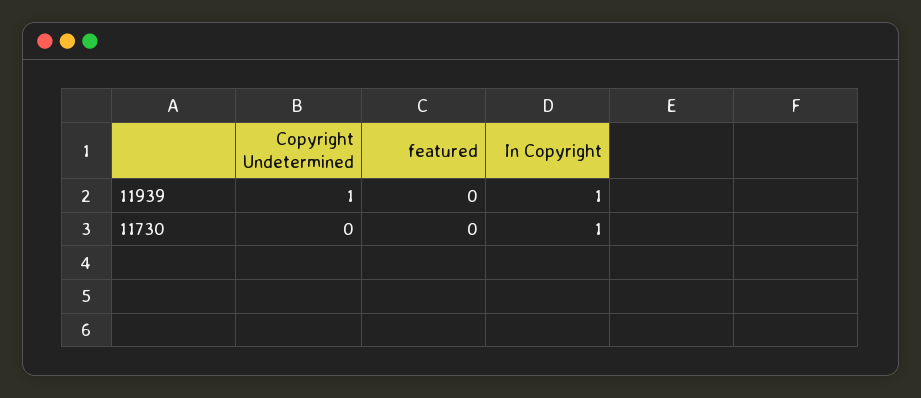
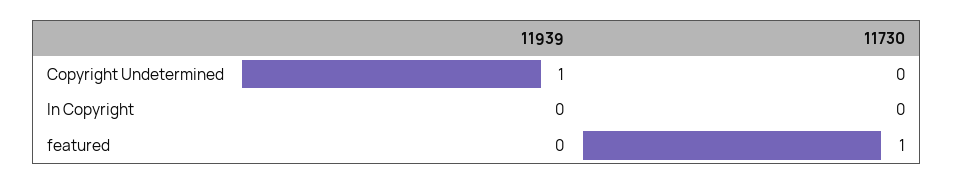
In Copyright, 11939: 1 -> 0
featured, 11730: 0 -> 1
In Copyright, 11730: 1 -> 0

